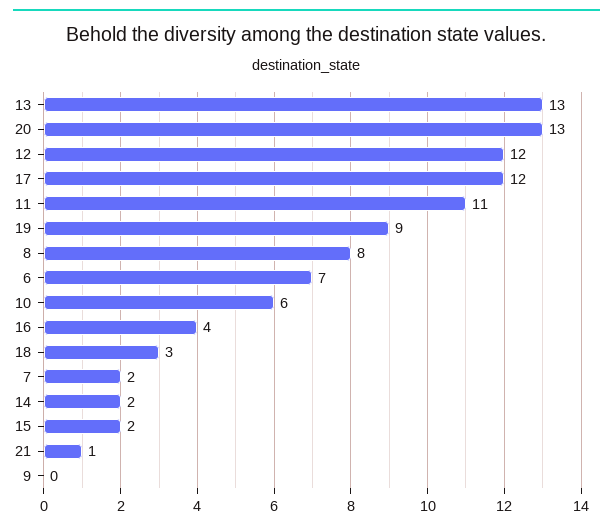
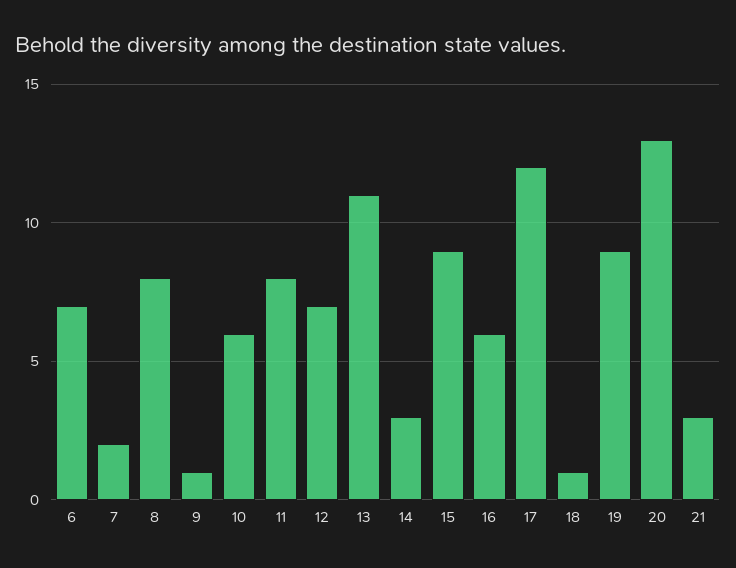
13: 13 -> 11
12: 12 -> 7
11: 11 -> 8
16: 4 -> 6
18: 3 -> 1
14: 2 -> 3
15: 2 -> 9
21: 1 -> 3
9: 0 -> 1

